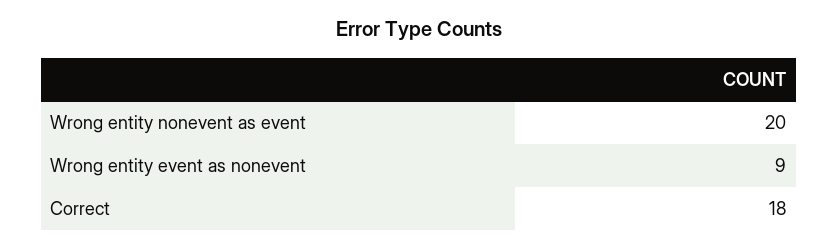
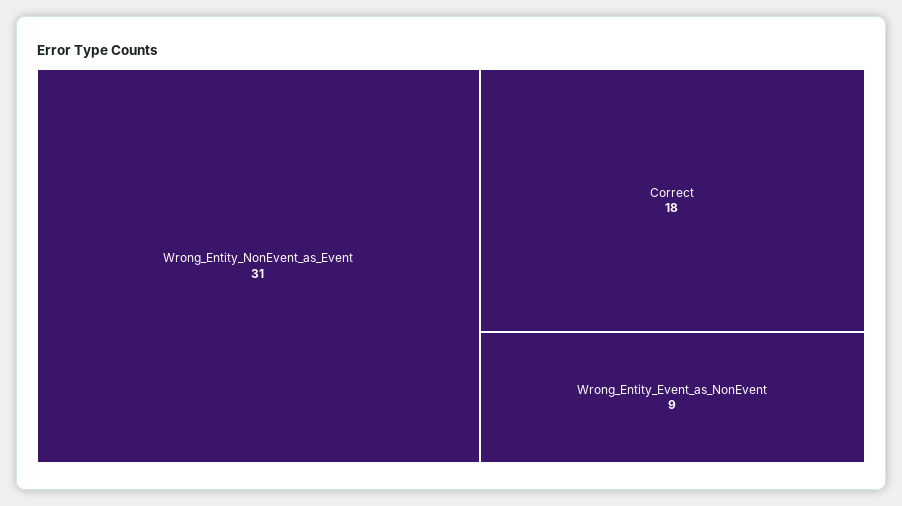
Wrong entity nonevent as event: 20 -> 31

